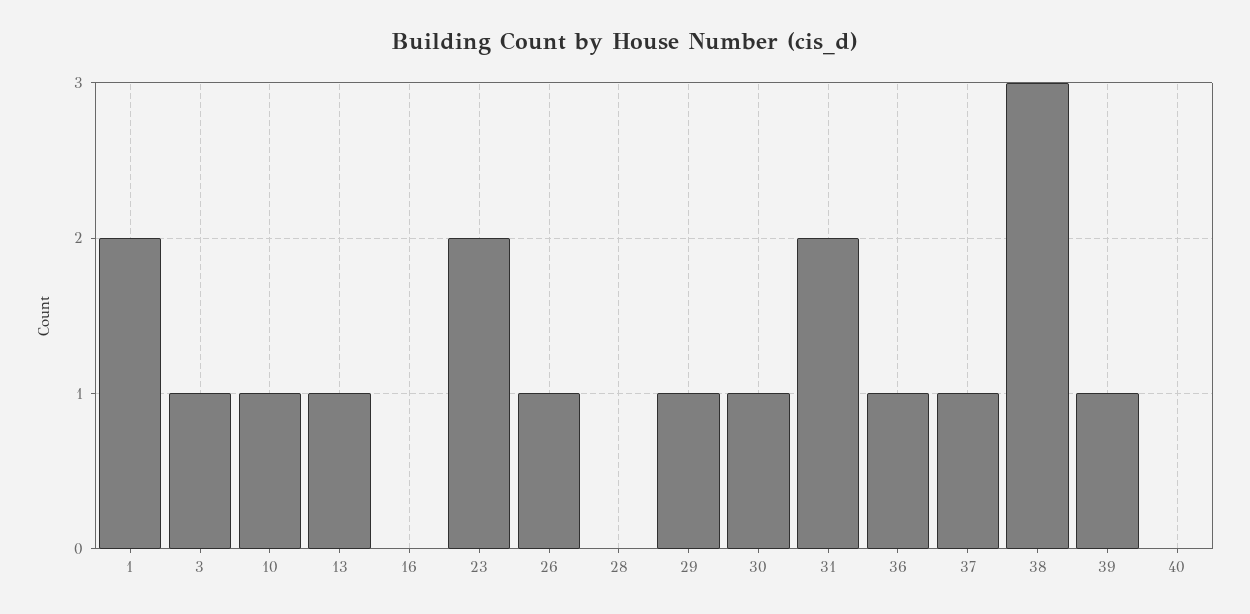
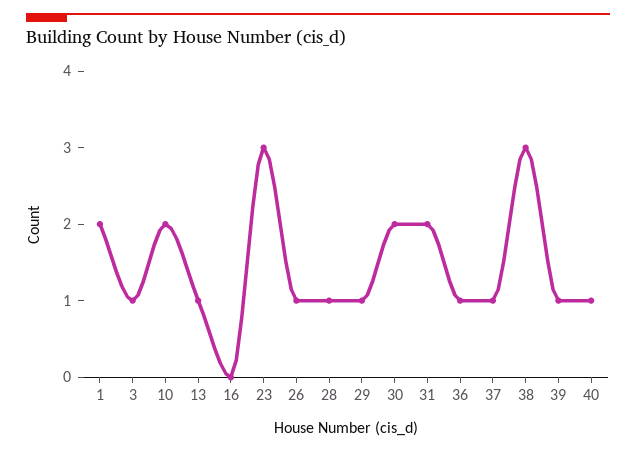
10: 1 -> 2
23: 2 -> 3
28: 0 -> 1
30: 1 -> 2
40: 0 -> 1

